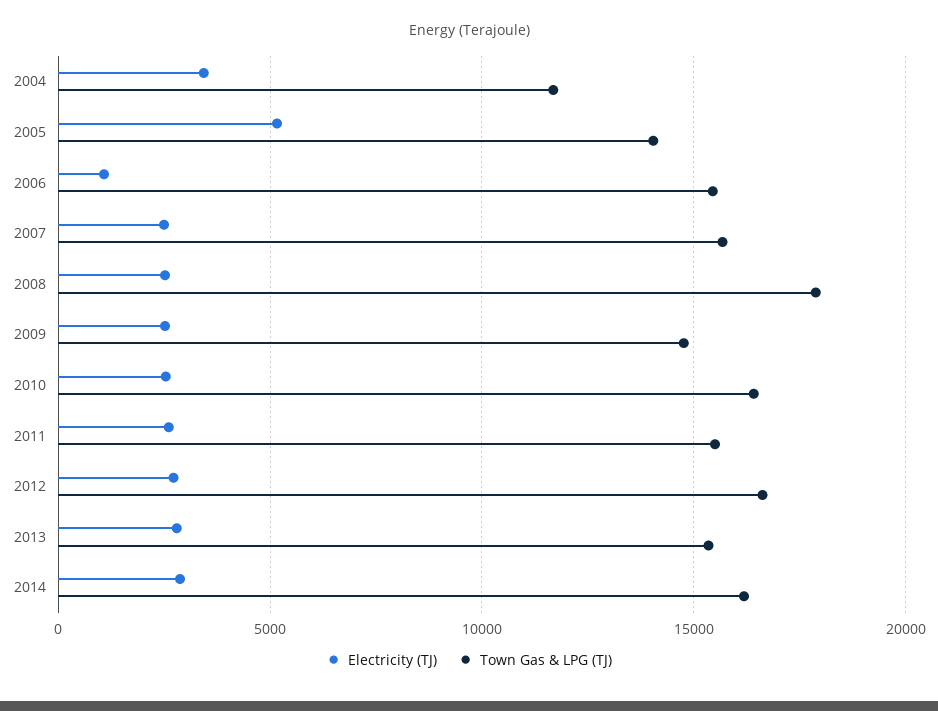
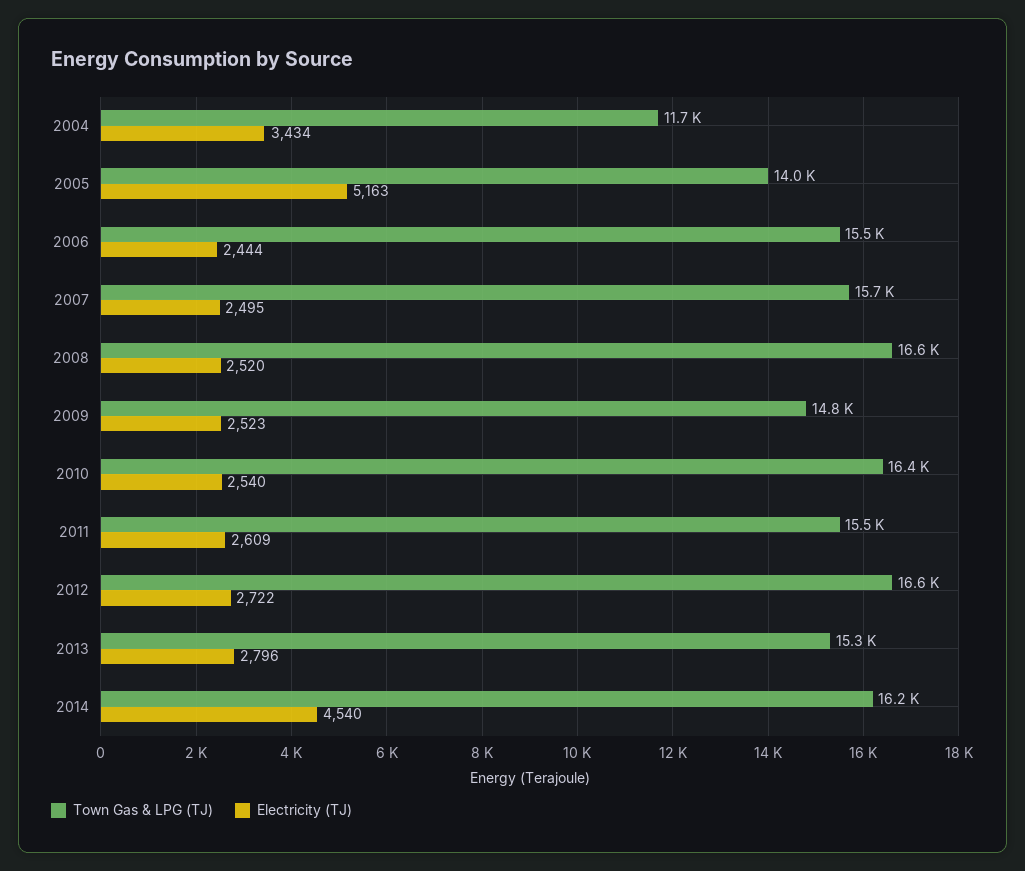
Electricity (TJ), 2006: 1000 -> 2444
Town Gas & LPG (TJ), 2008: 18000 -> 16600
Electricity (TJ), 2014: 3000 -> 4540

